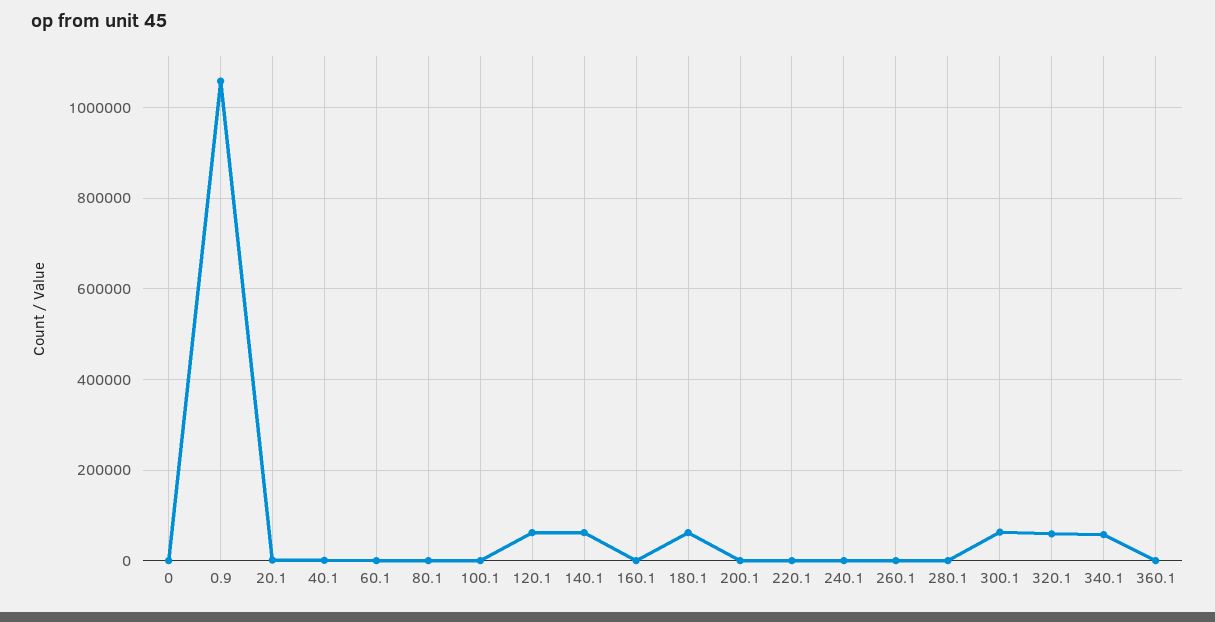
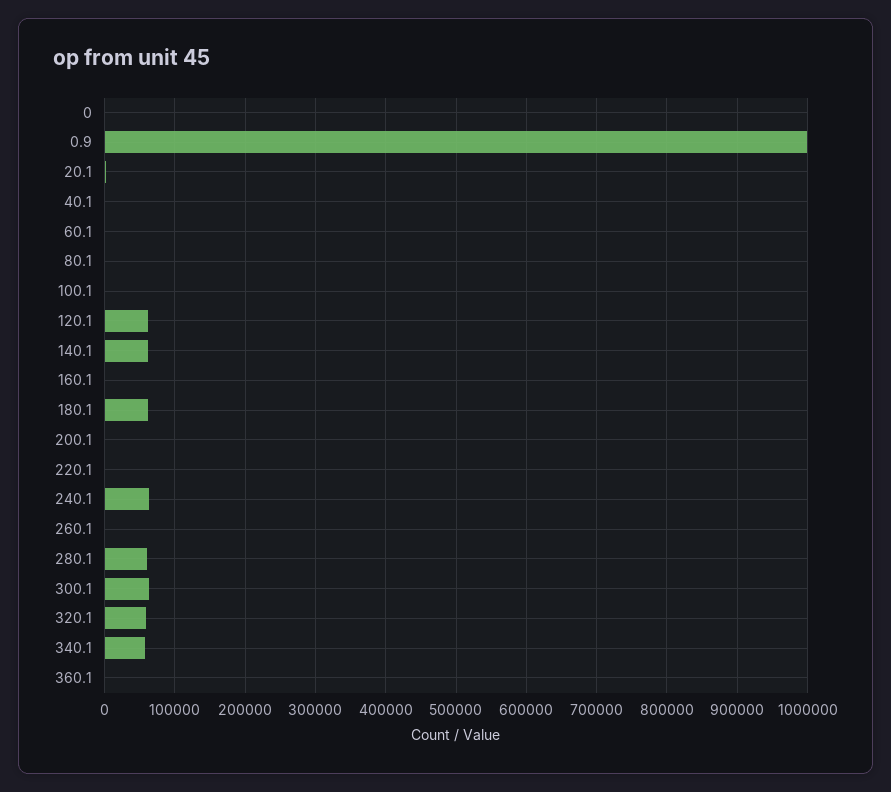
0.9: 1060000 -> 1000000
240.1: 0 -> 60000
280.1: 0 -> 60000

